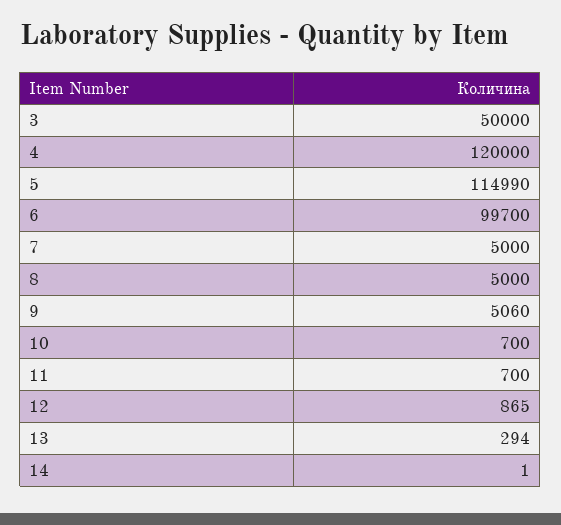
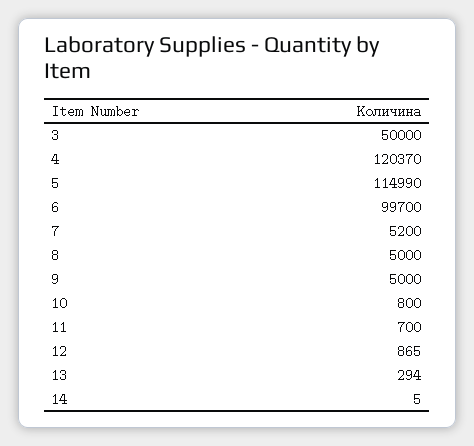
4: 120000 -> 120370
7: 5000 -> 5200
9: 5060 -> 5000
10: 700 -> 800
14: 1 -> 5

